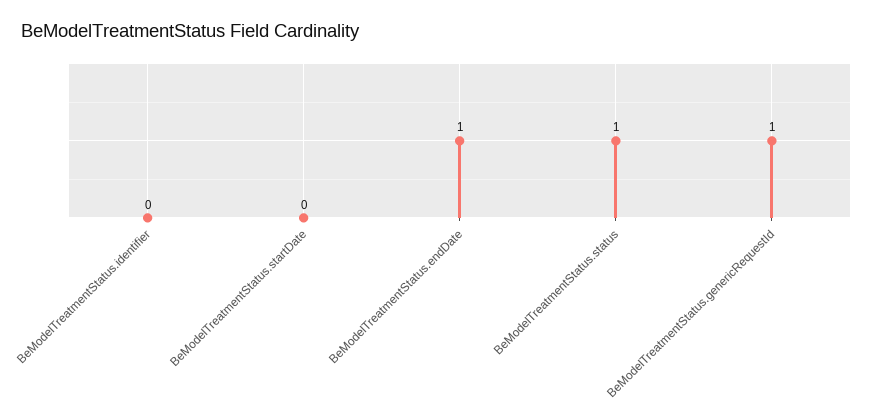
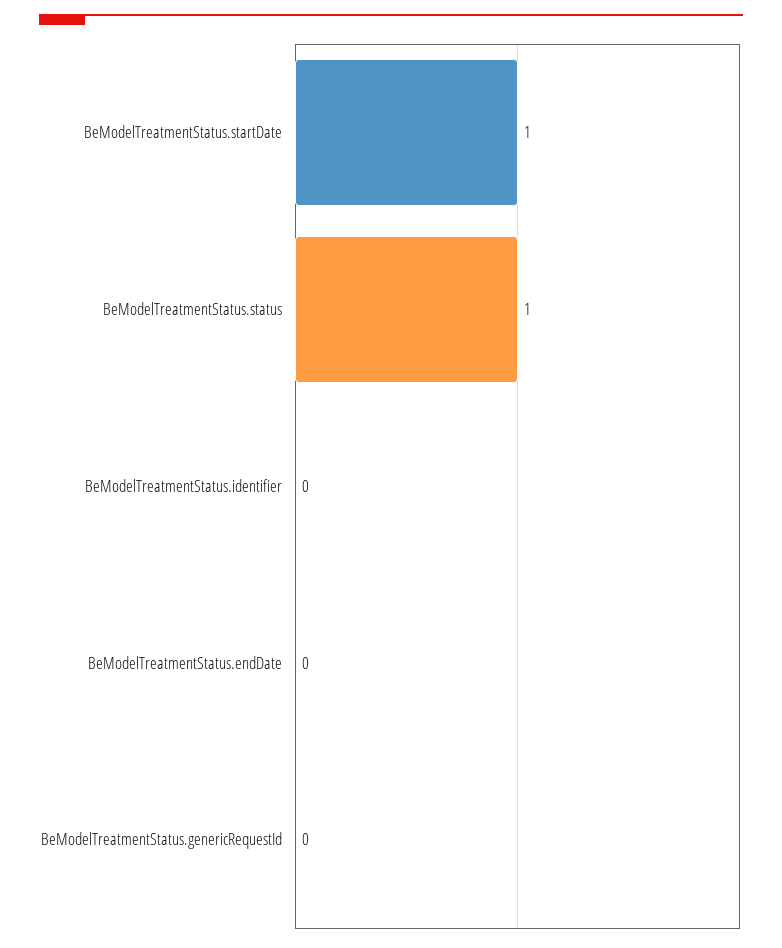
BeModelTreatmentStatus.startDate: 0 -> 1
BeModelTreatmentStatus.endDate: 1 -> 0
BeModelTreatmentStatus.genericRequestId: 1 -> 0

